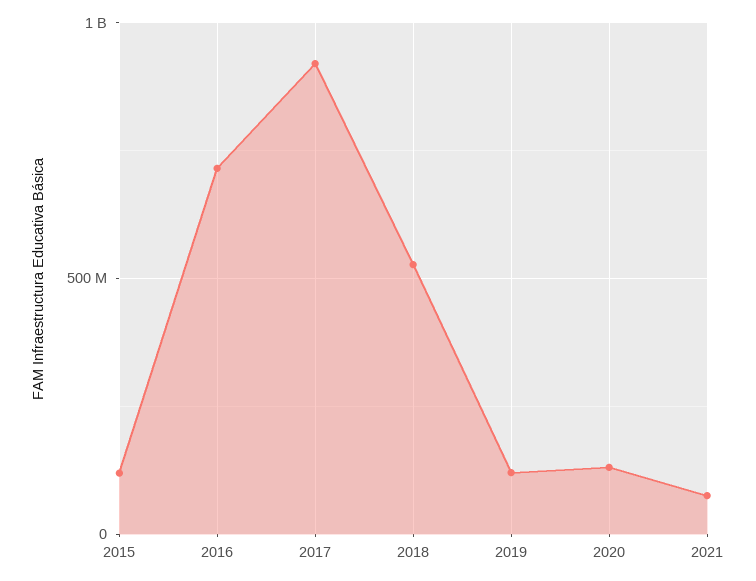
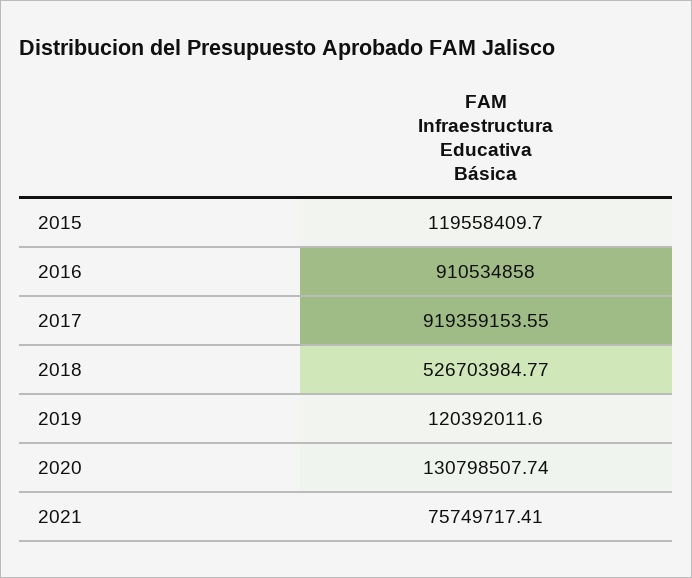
2016: 700000000 -> 910534858

